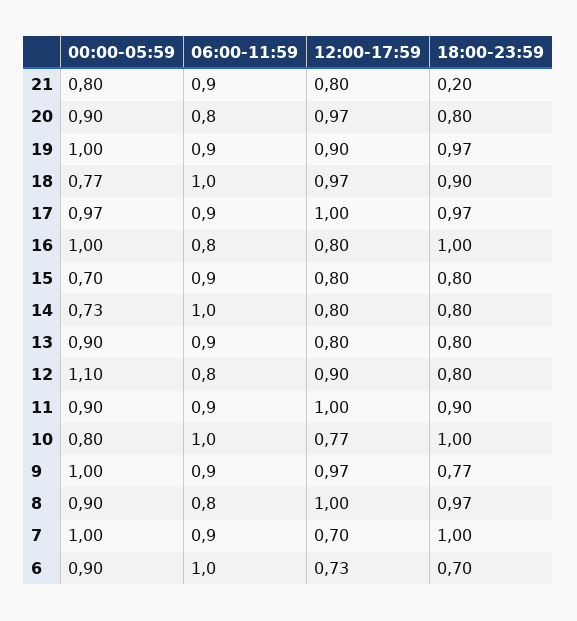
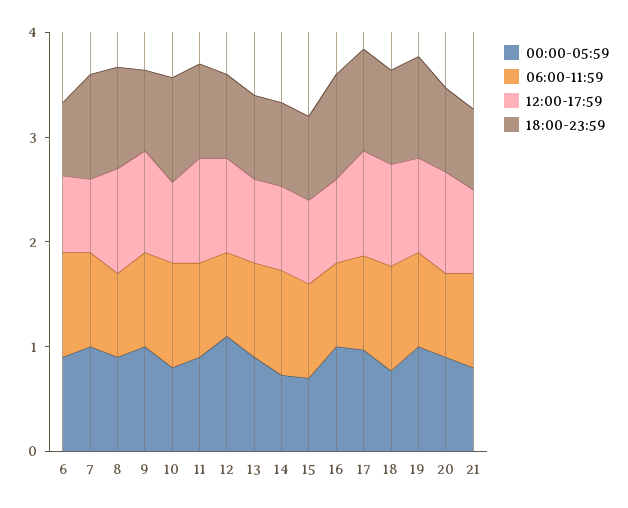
18:00-23:59, 21: 0.2 -> 0.8

